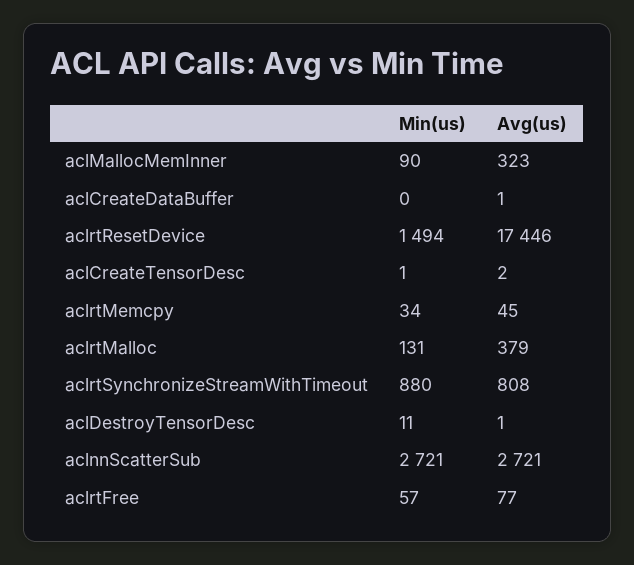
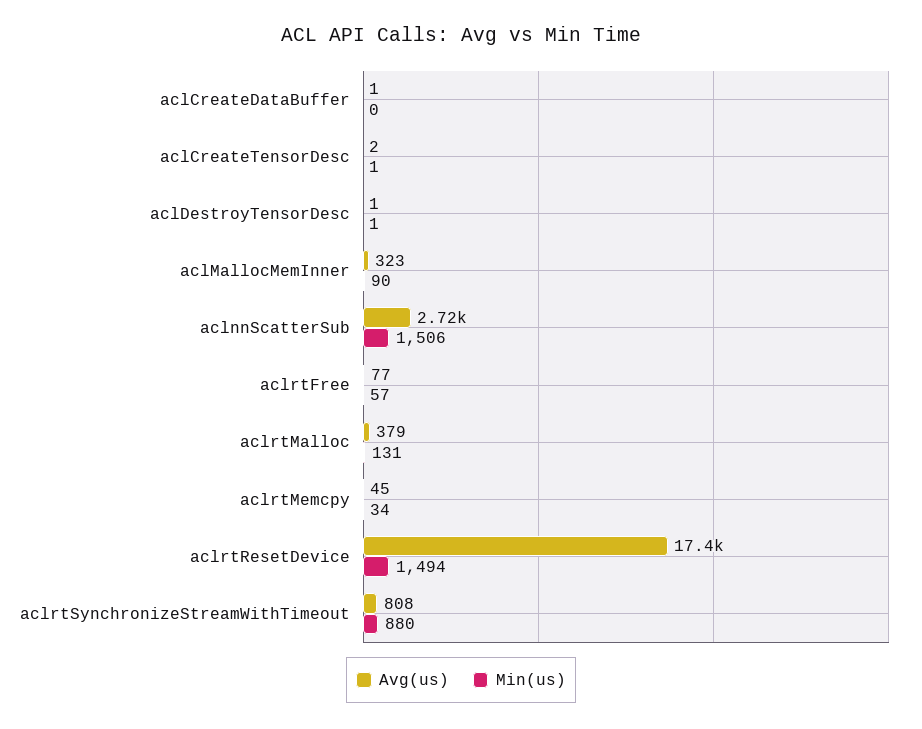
Min(us), aclDestroyTensorDesc: 11 -> 1
Min(us), aclnnScatterSub: 2721 -> 1506

